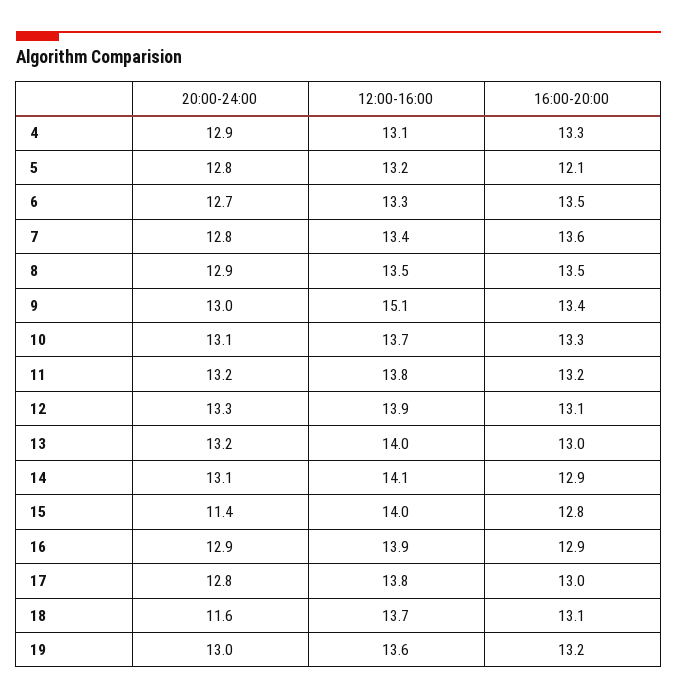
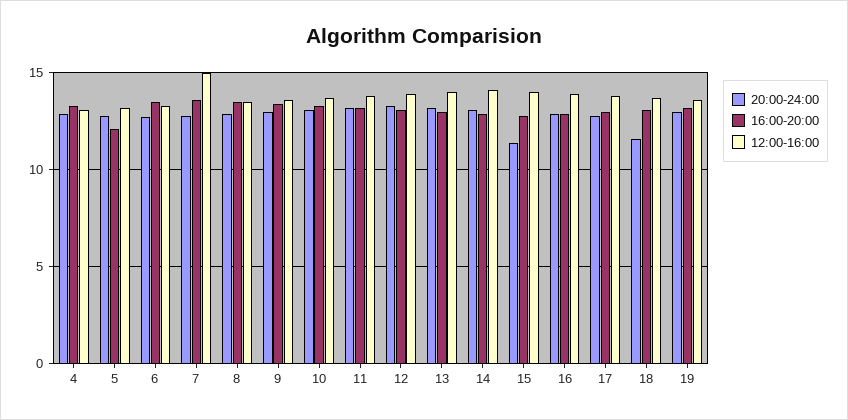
12:00-16:00, 7: 13.4 -> 15
12:00-16:00, 9: 15.1 -> 13.5

